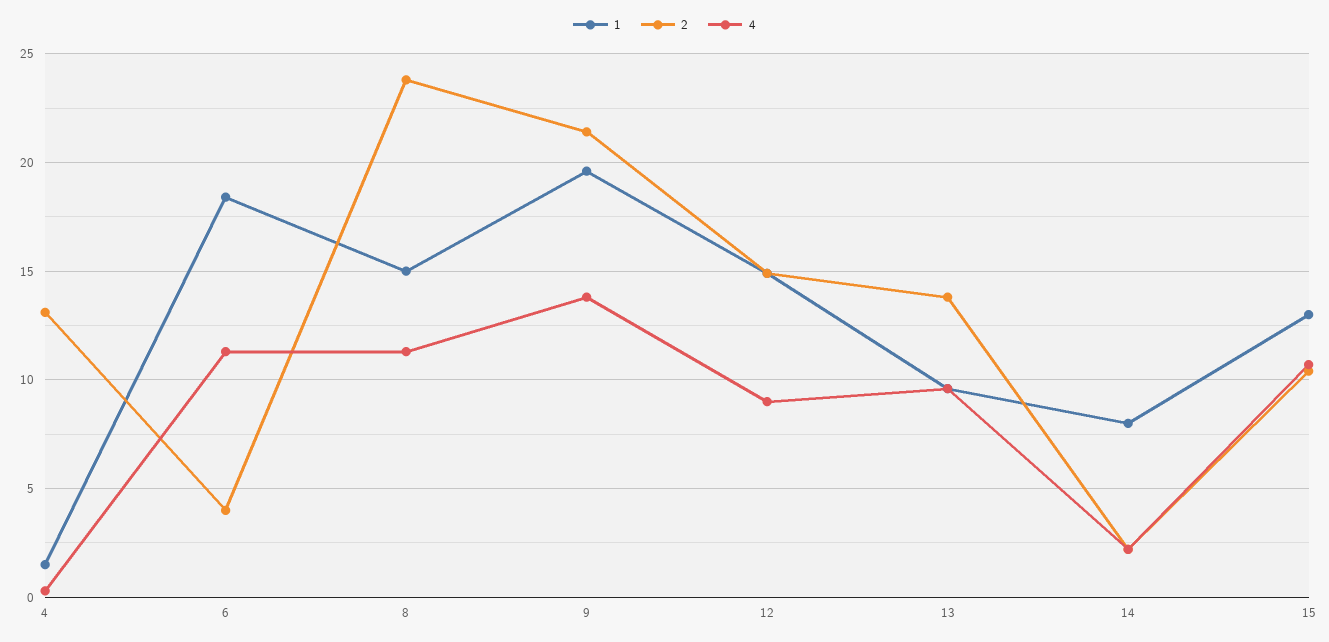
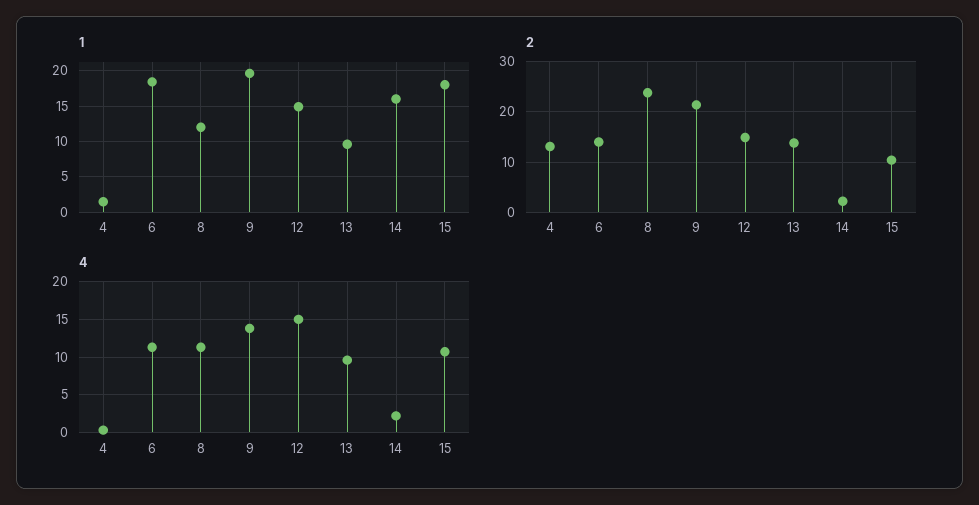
2, 6: 4 -> 14
1, 8: 15 -> 12
4, 12: 9 -> 15
1, 14: 8 -> 16
1, 15: 13 -> 18

